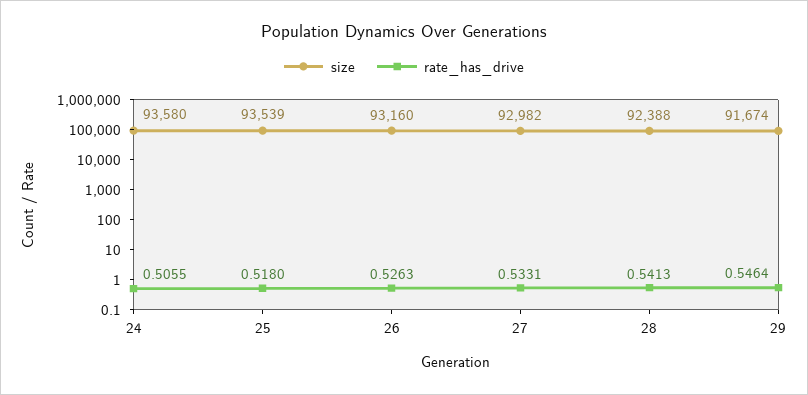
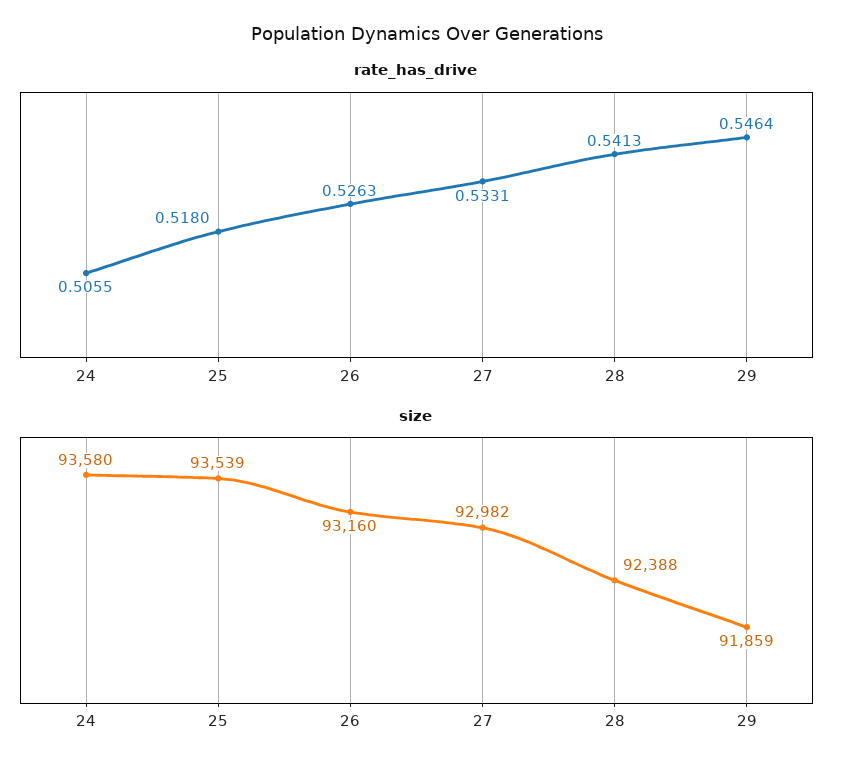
size, 29: 91674 -> 91859

